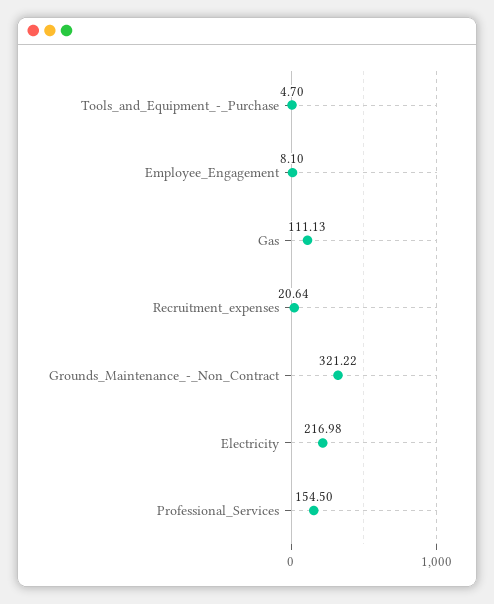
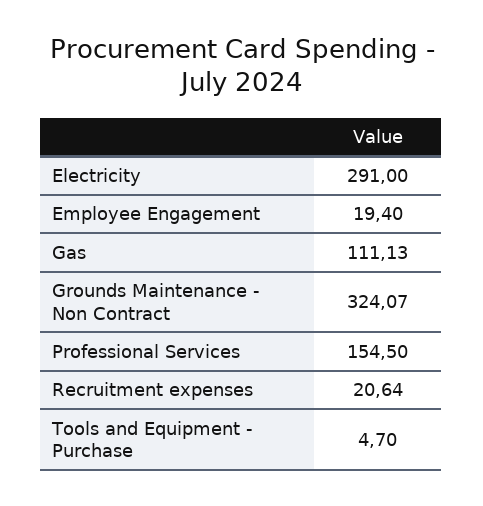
Employee_Engagement: 8.1 -> 19.4
Grounds_Maintenance_-_Non_Contract: 321.22 -> 324.07
Electricity: 216.98 -> 291

